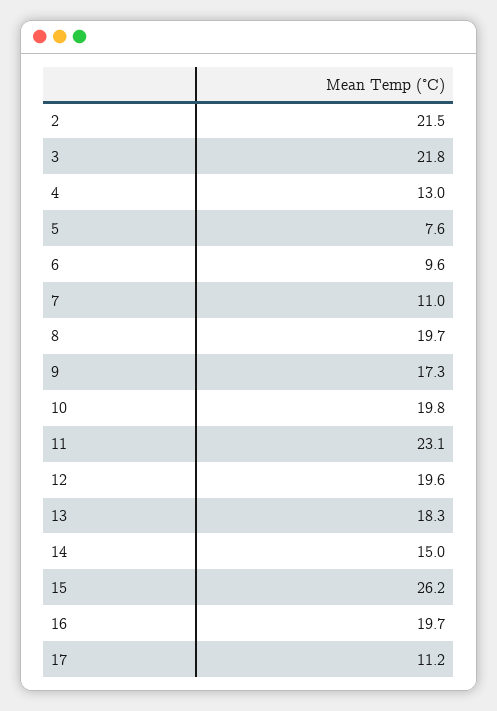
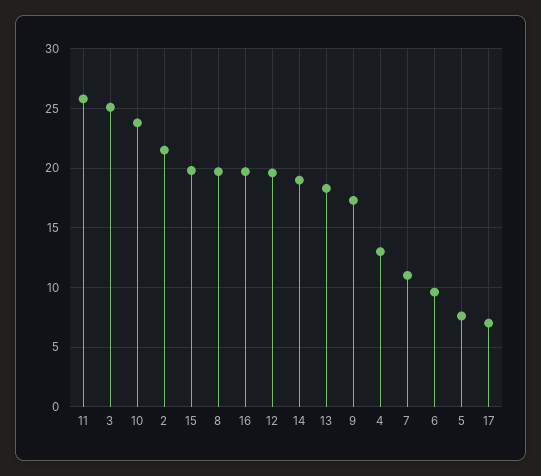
3: 21.8 -> 25
10: 19.8 -> 24
11: 23.1 -> 26
14: 15 -> 19
15: 26.2 -> 20
17: 11.2 -> 7

